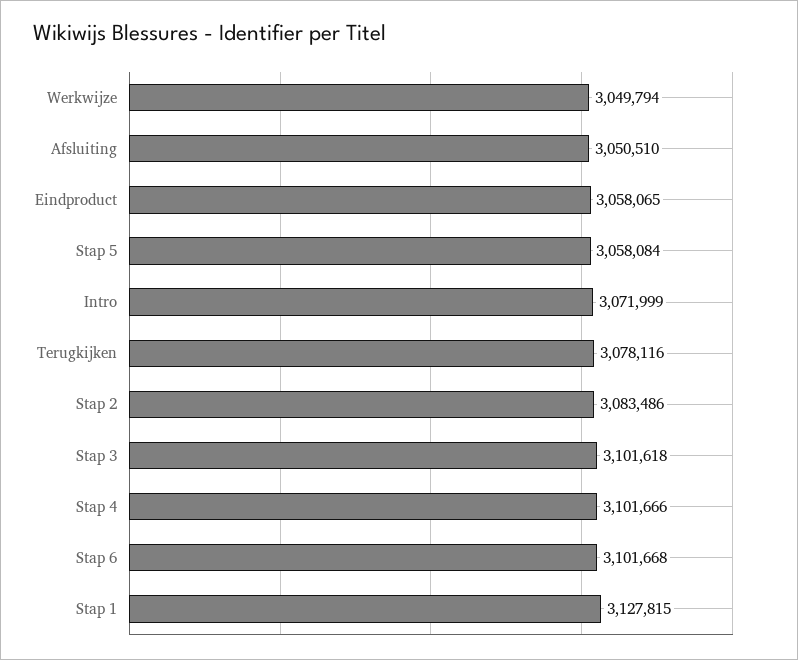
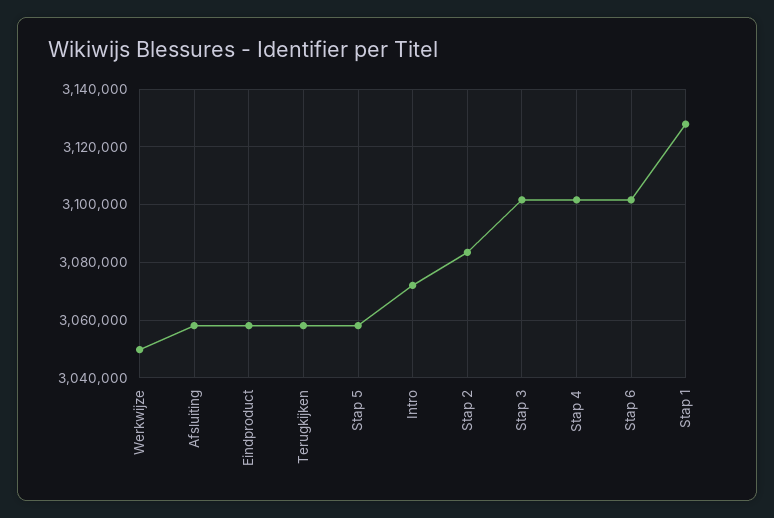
Afsluiting: 3050510 -> 3057500
Terugkijken: 3078116 -> 3057500

